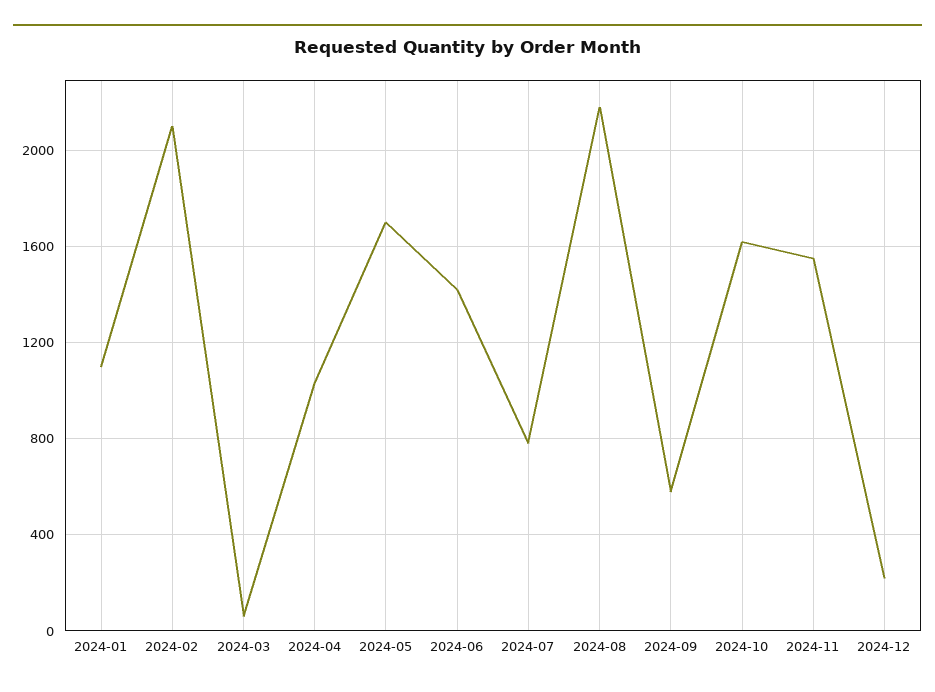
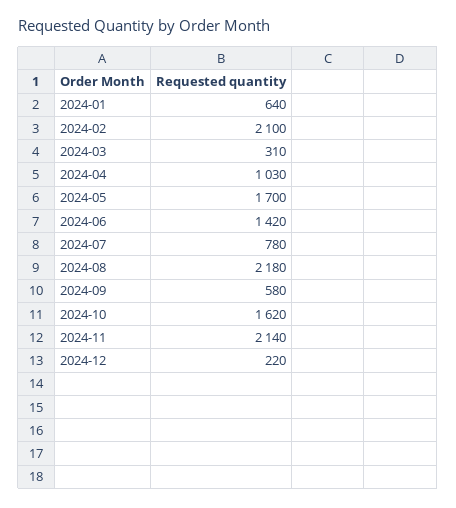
2024-01: 1100 -> 640
2024-03: 50 -> 310
2024-11: 1550 -> 2140

